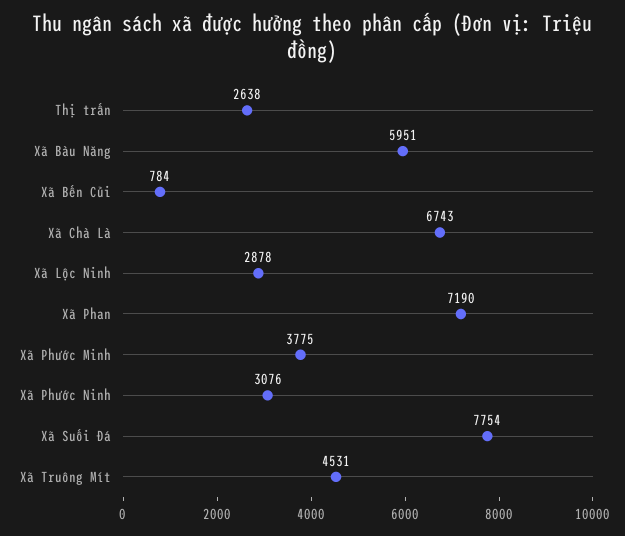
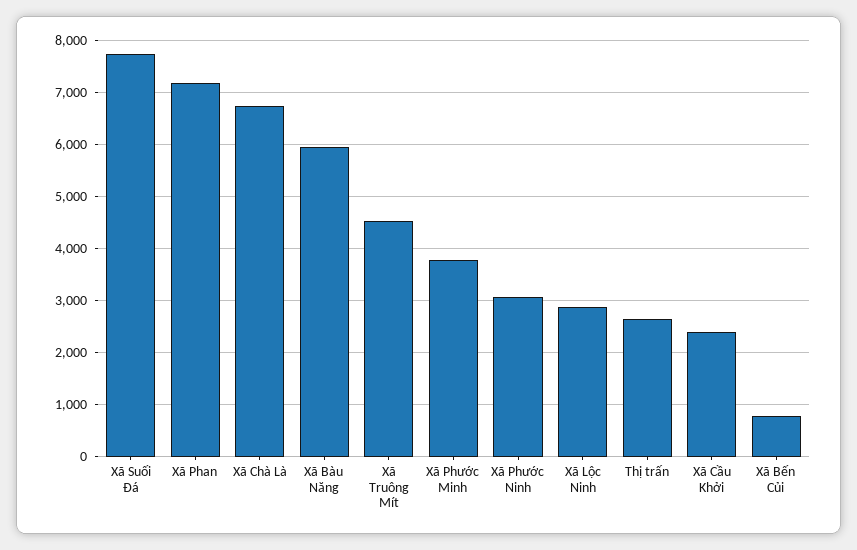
Xã Cầu Khởi: none -> 2400

